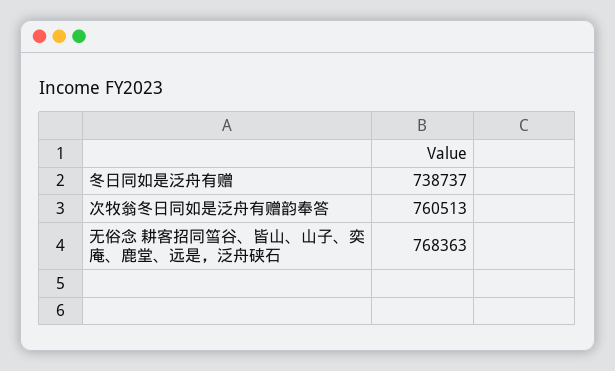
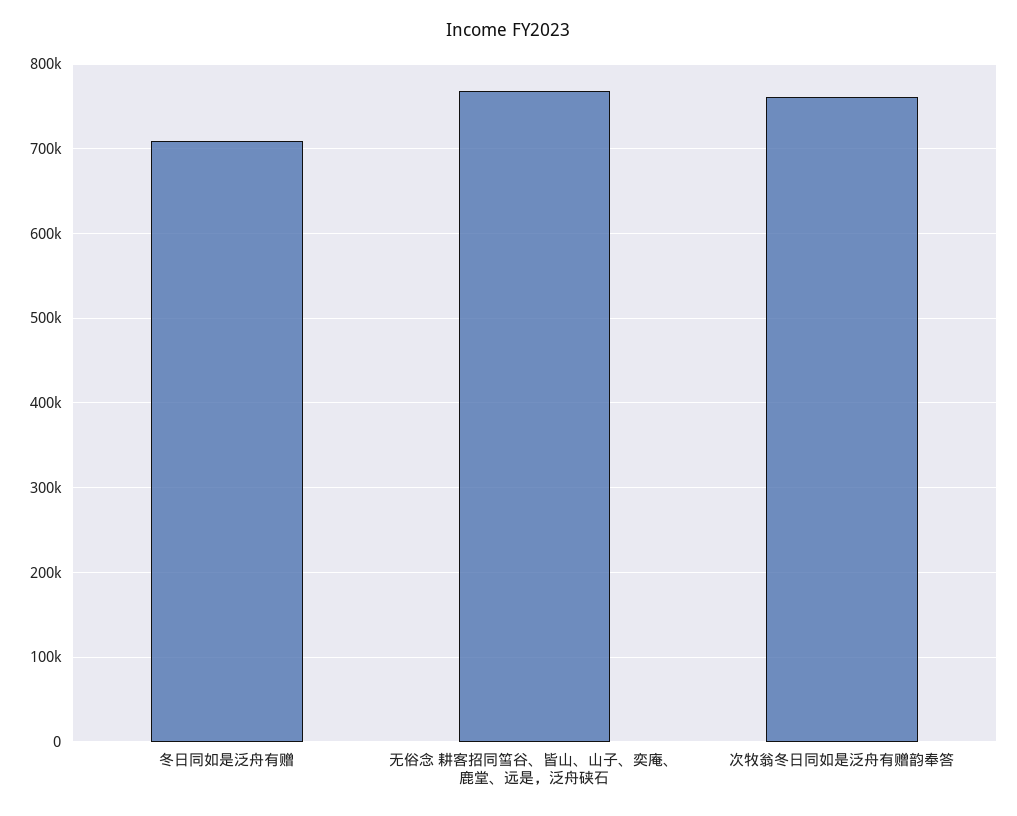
冬日同如是泛舟有赠: 738737 -> 710000

